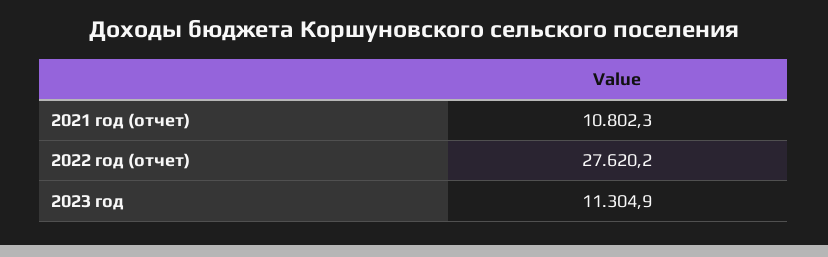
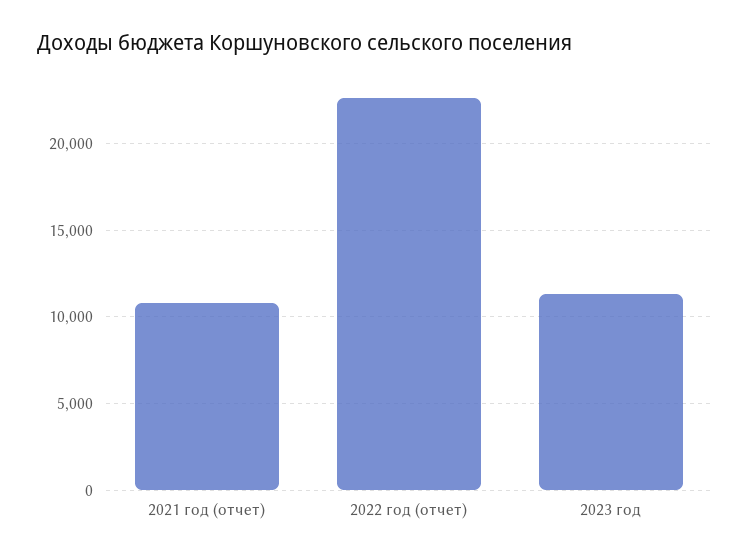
2022 год (отчет): 27620.2 -> 22500

